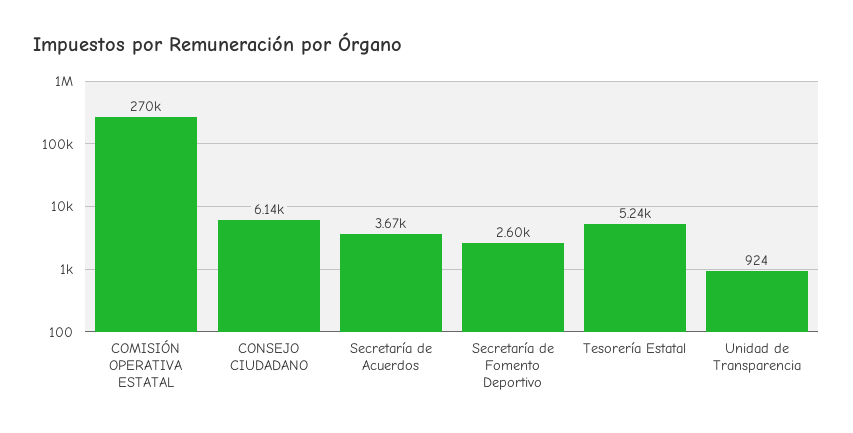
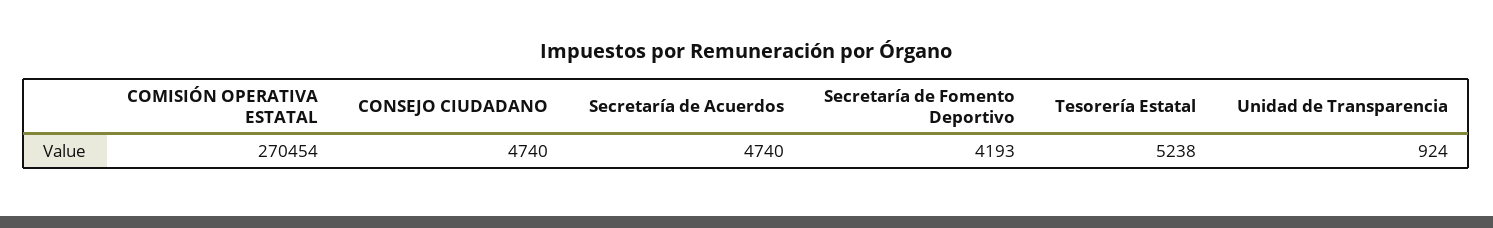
CONSEJO CIUDADANO: 6140 -> 4740
Secretaría de Acuerdos: 3670 -> 4740
Secretaría de Fomento Deportivo: 2600 -> 4193

